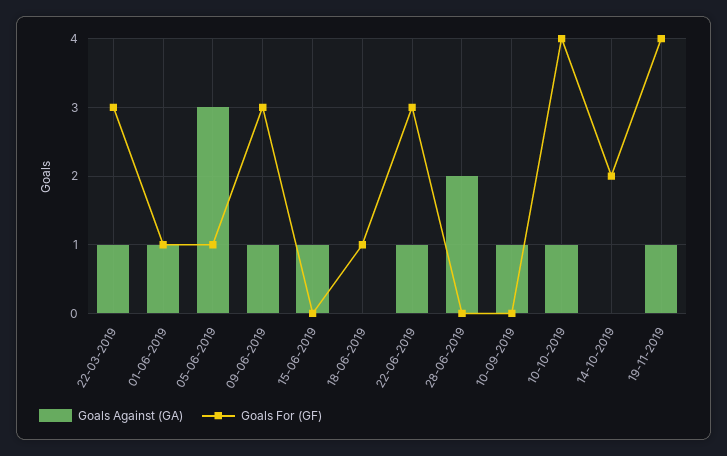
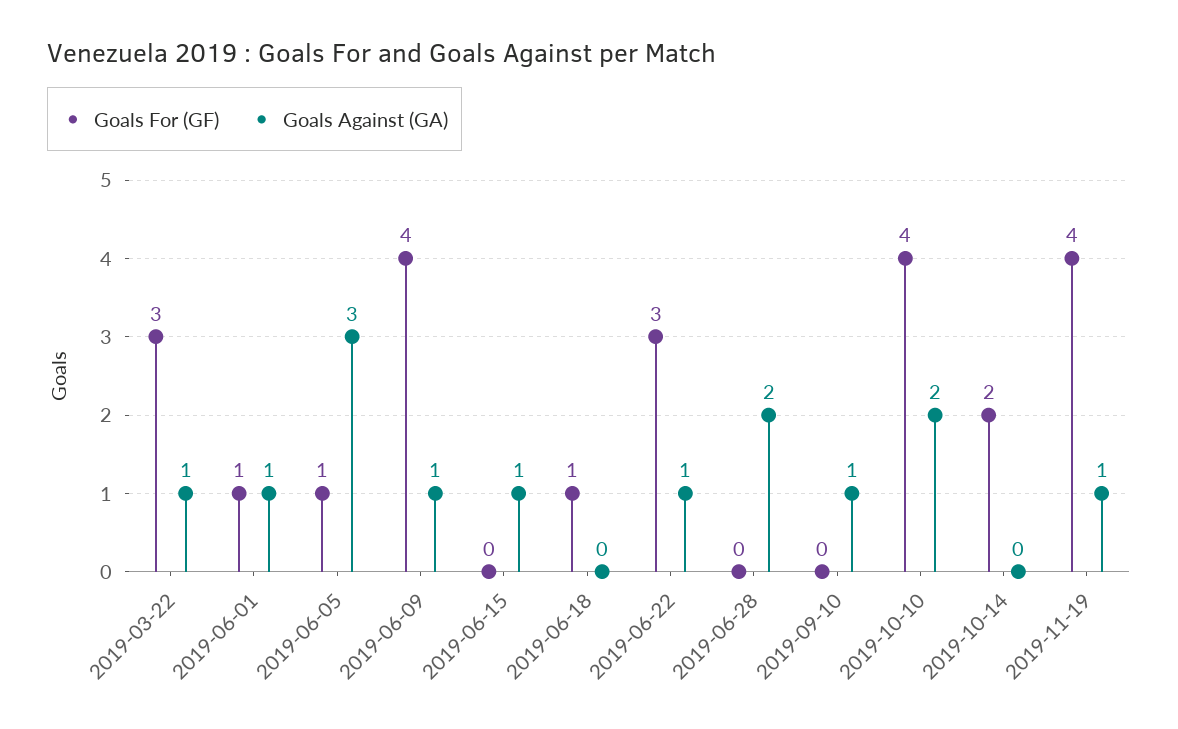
Goals For (GF), 09-06-2019: 3 -> 4
Goals Against (GA), 10-10-2019: 1 -> 2

